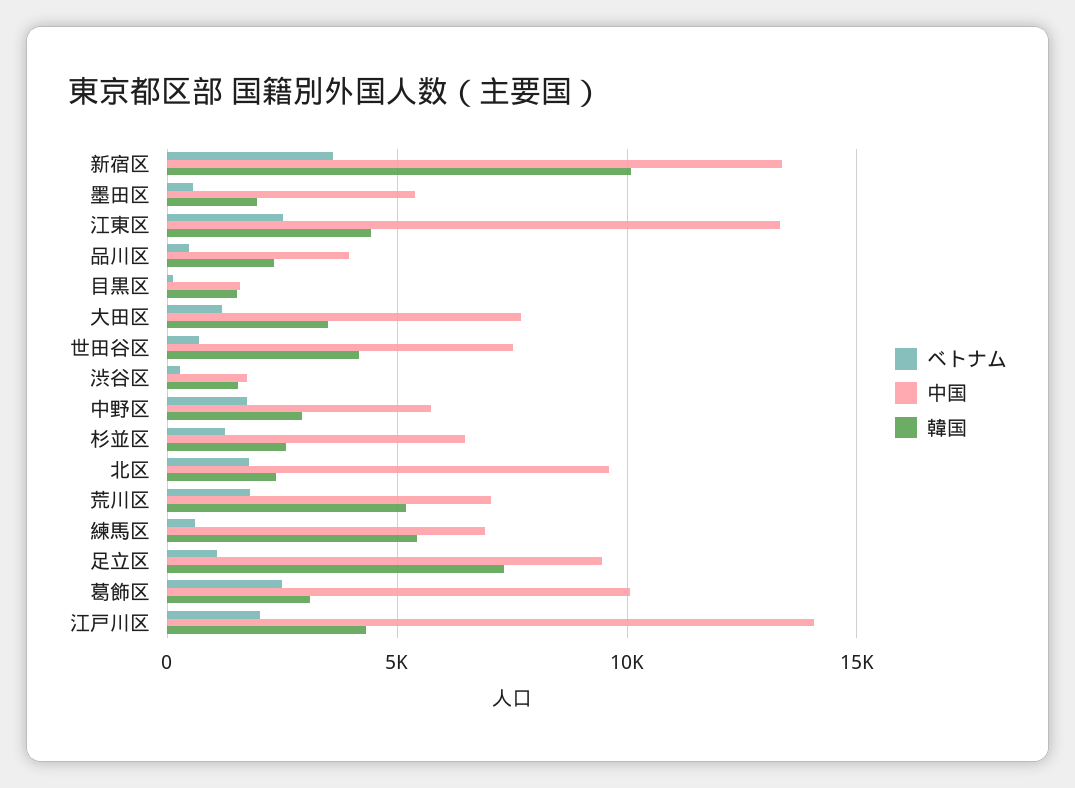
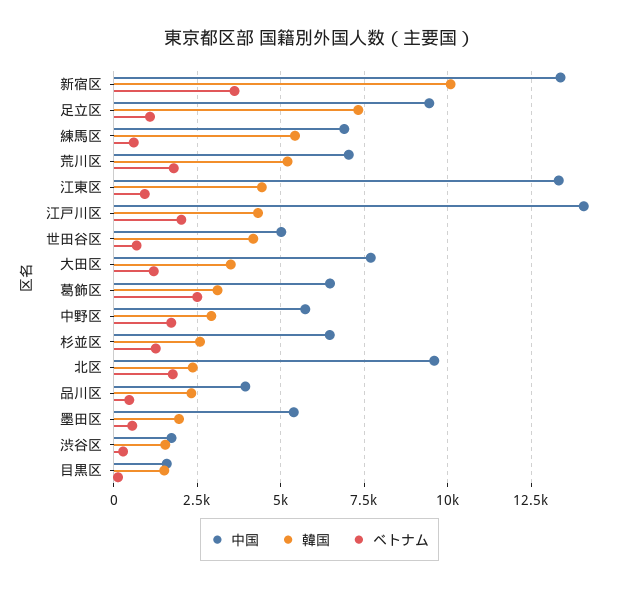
ベトナム, 江東区: 2500 -> 1000
中国, 世田谷区: 7500 -> 5000
中国, 葛飾区: 10000 -> 6500

